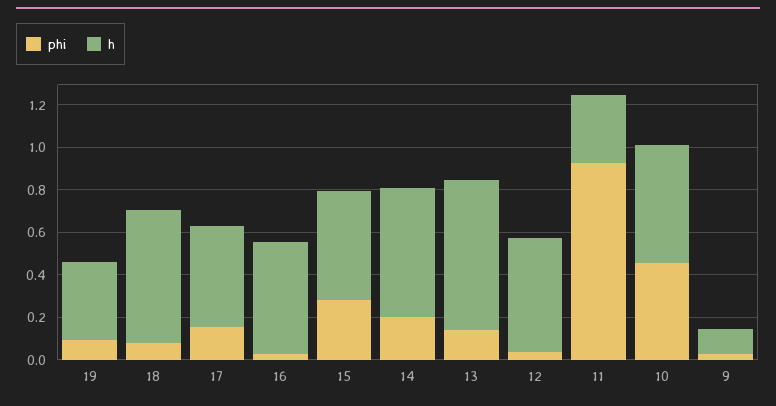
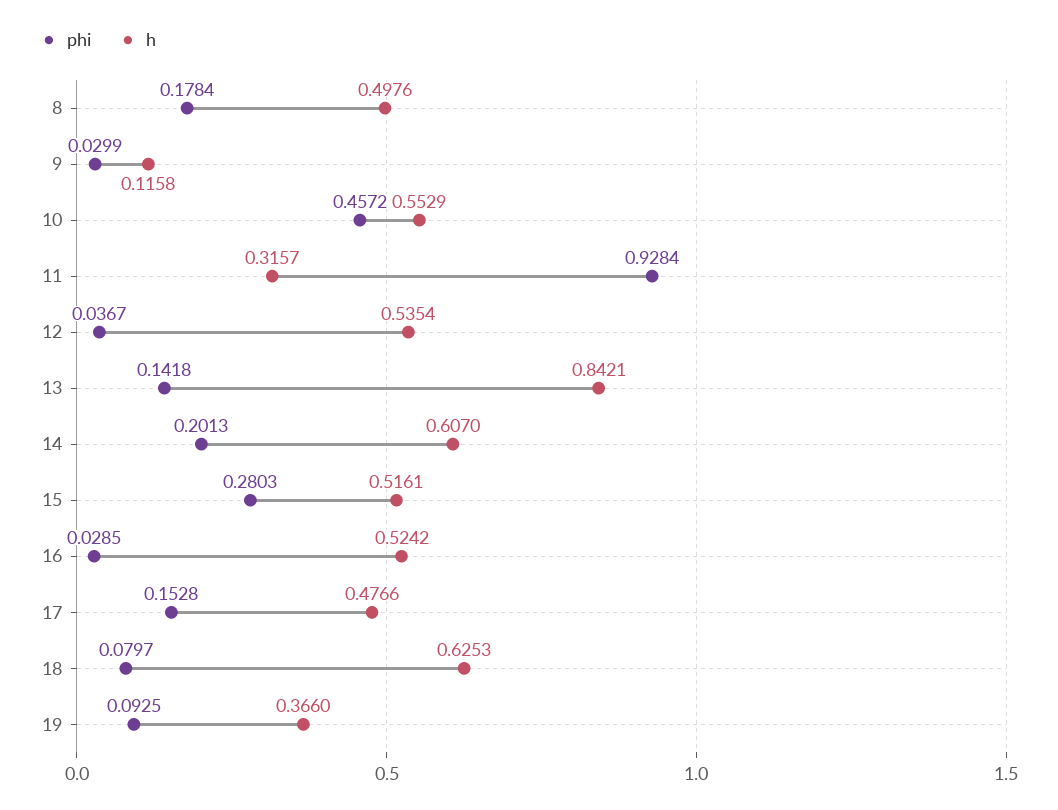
h, 13: 0.7 -> 0.8421
phi, 8: none -> 0.1784
h, 8: none -> 0.4976

